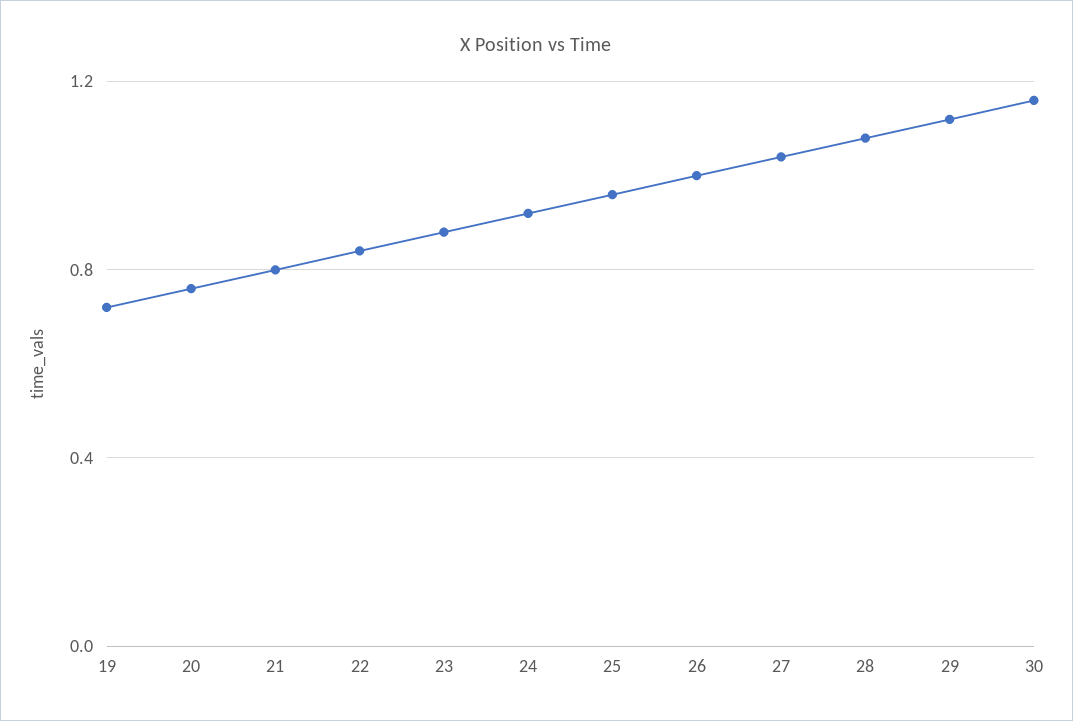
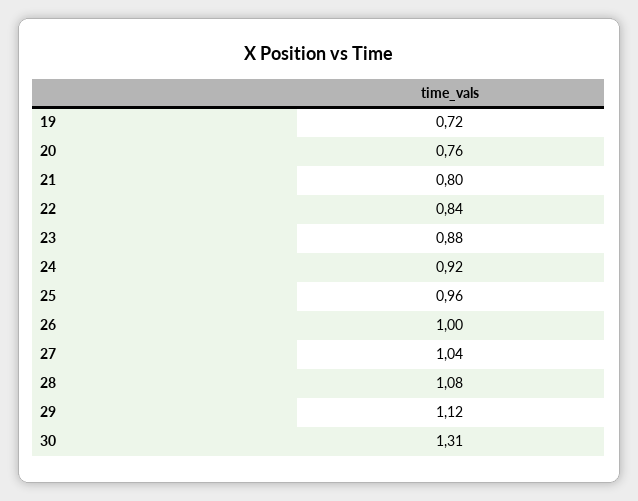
30: 1.15 -> 1.31

